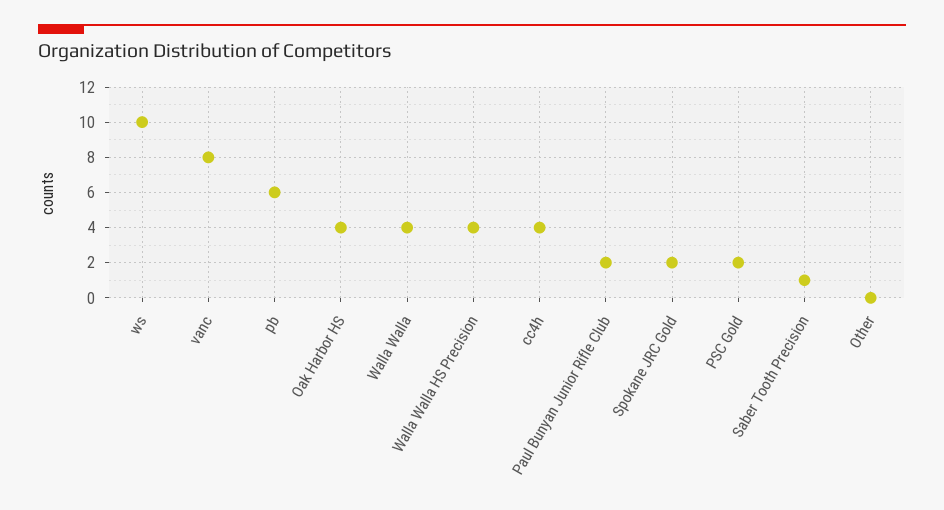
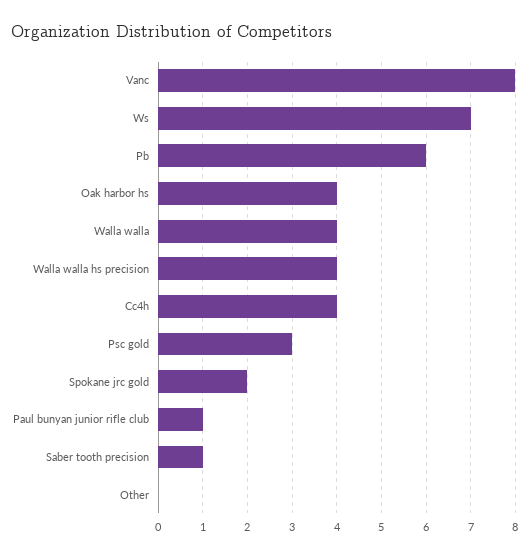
ws: 10 -> 7
Paul Bunyan Junior Rifle Club: 2 -> 1
PSC Gold: 2 -> 3

